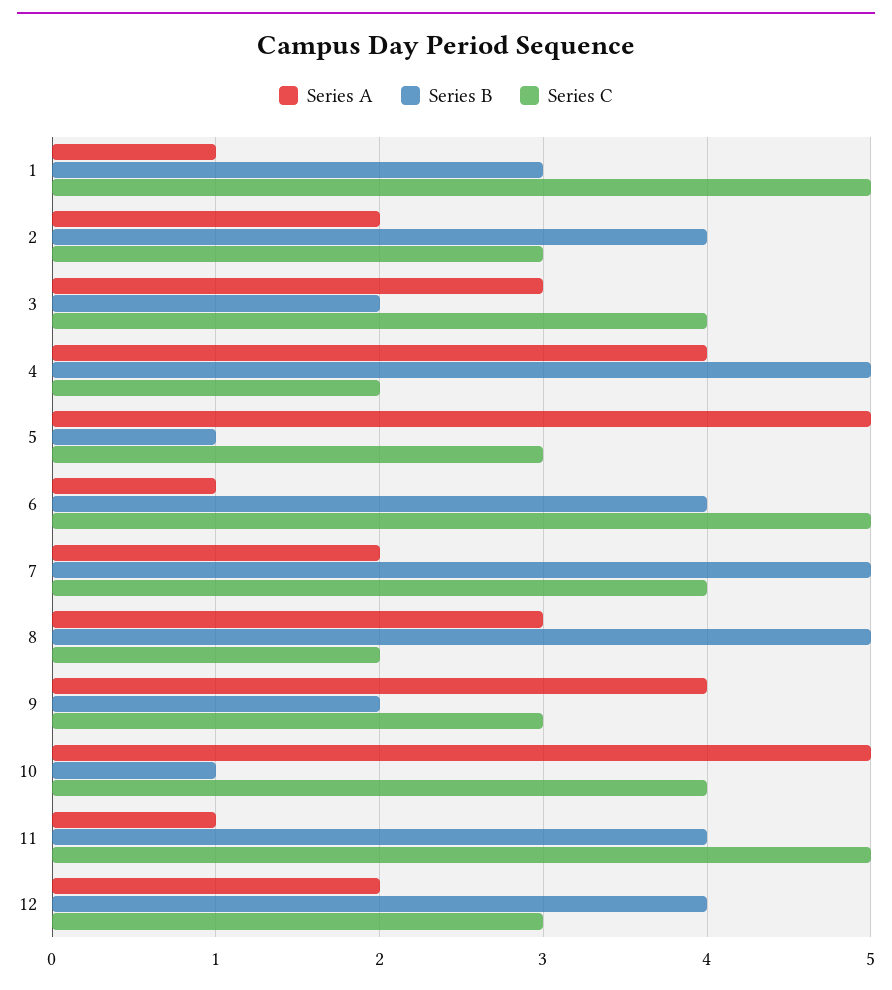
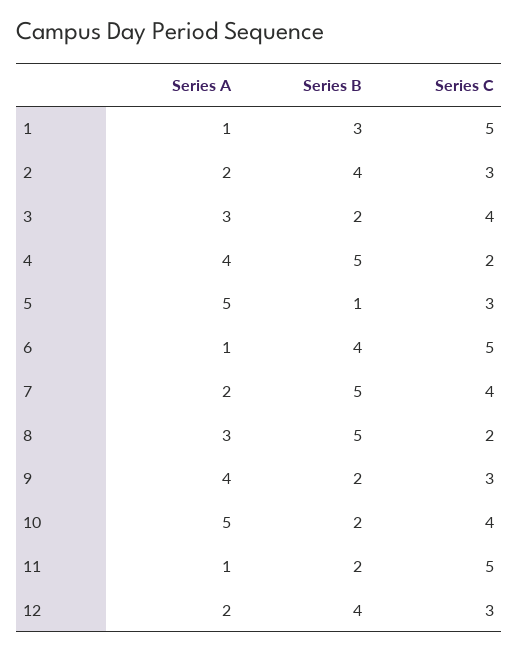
Series B, 10: 1 -> 2
Series B, 11: 4 -> 2

